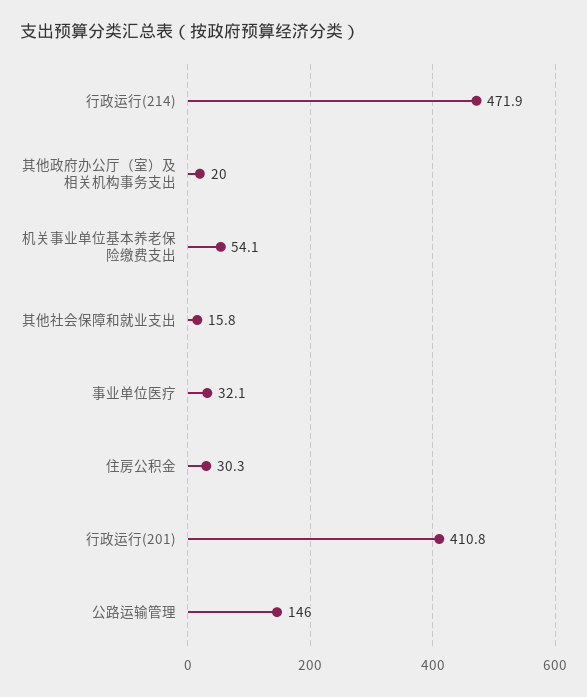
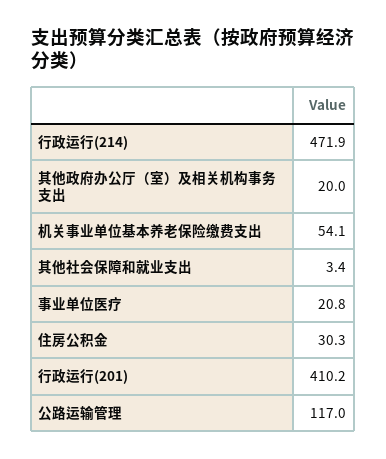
其他社会保障和就业支出: 15.8 -> 3.4
事业单位医疗: 32.1 -> 20.8
行政运行(201): 410.8 -> 410.2
公路运输管理: 146 -> 117

